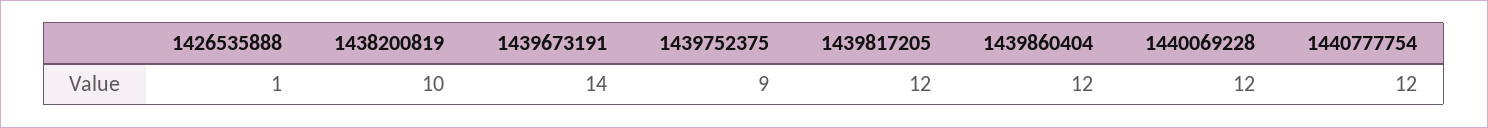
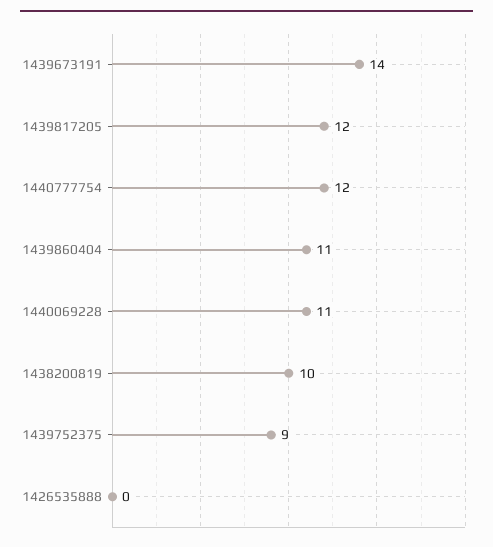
1426535888: 1 -> 0
1439860404: 12 -> 11
1440069228: 12 -> 11

